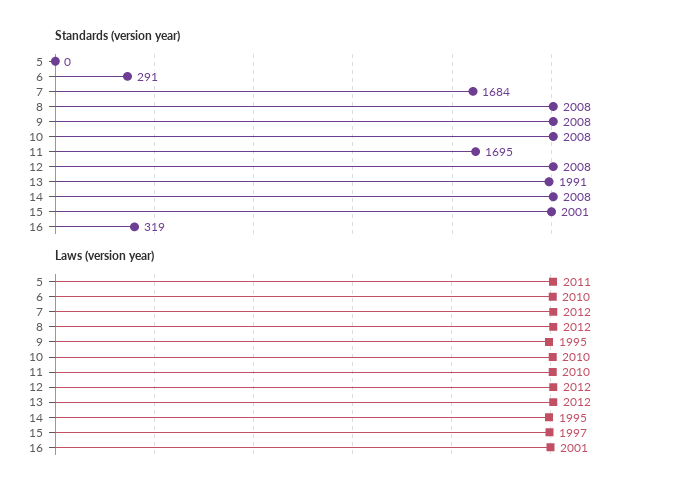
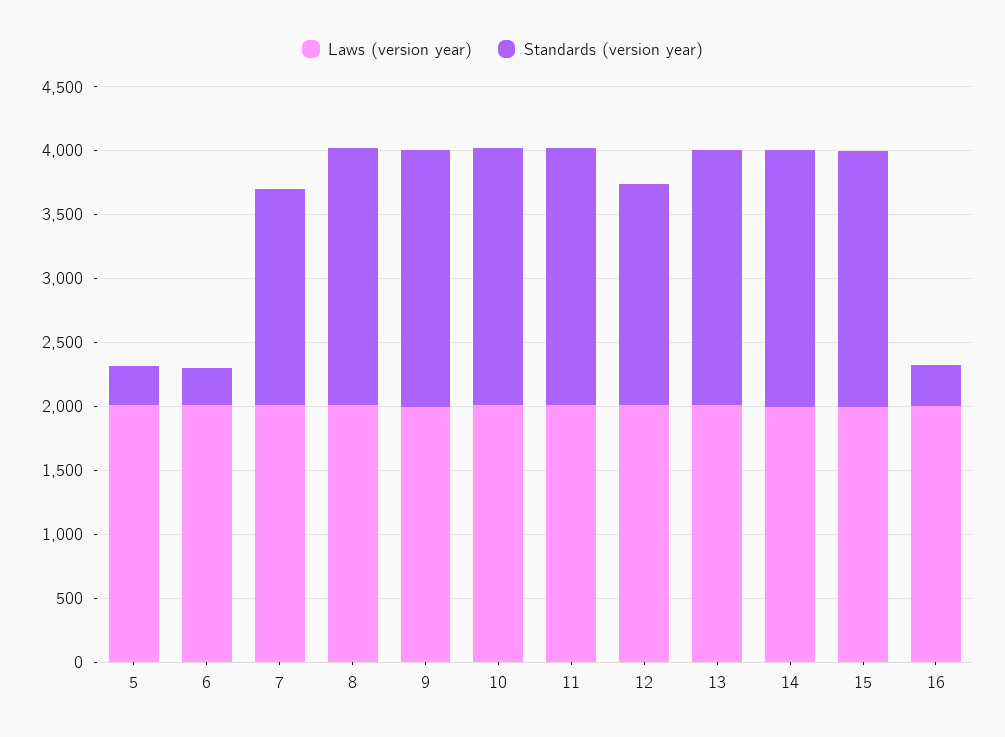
Standards (version year), 5: 0 -> 300
Standards (version year), 11: 1695 -> 2000
Standards (version year), 12: 2008 -> 1700

